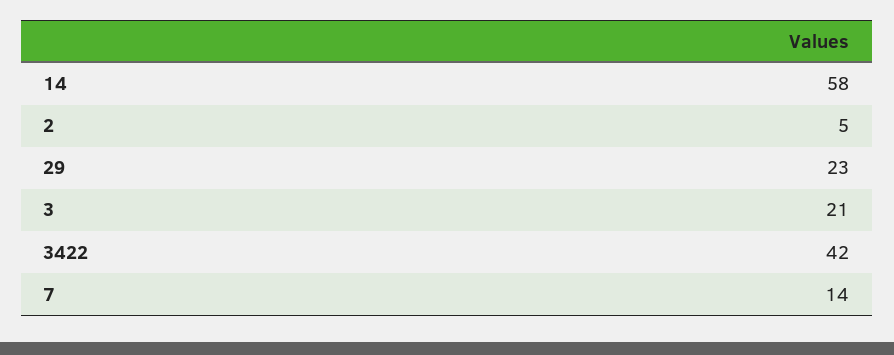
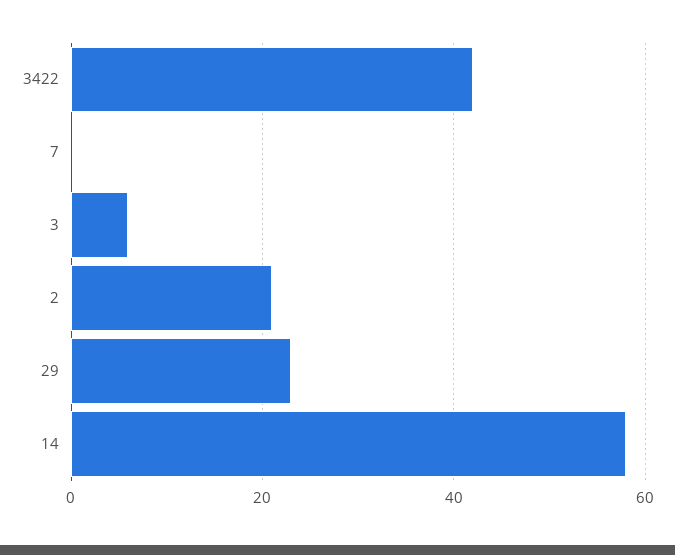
2: 5 -> 20
3: 21 -> 5
7: 14 -> 0

